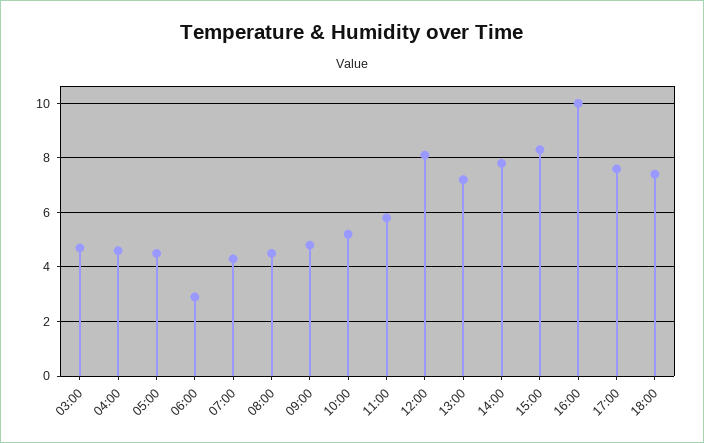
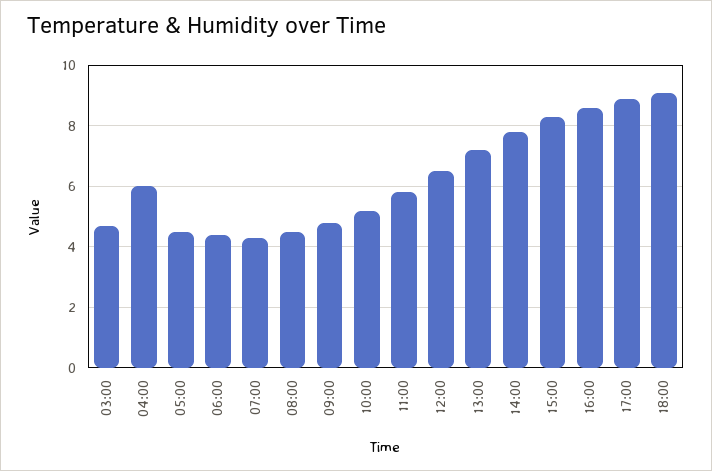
04:00: 4.5 -> 6
06:00: 3 -> 4.5
12:00: 8 -> 6.5
16:00: 10 -> 8.5
17:00: 7.5 -> 9
18:00: 7.5 -> 9

